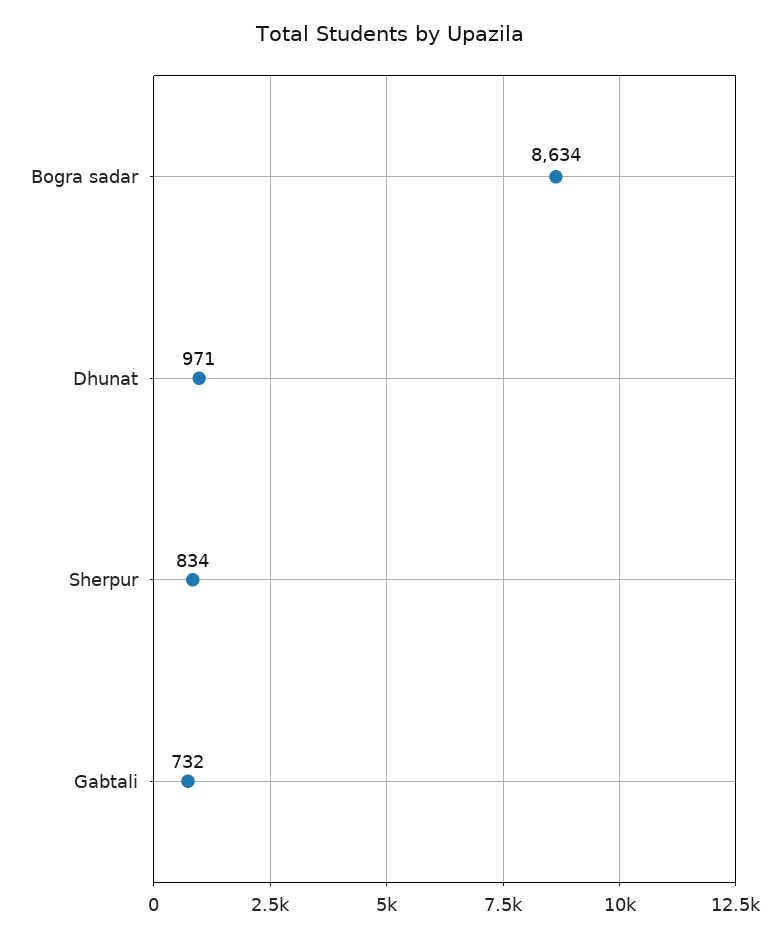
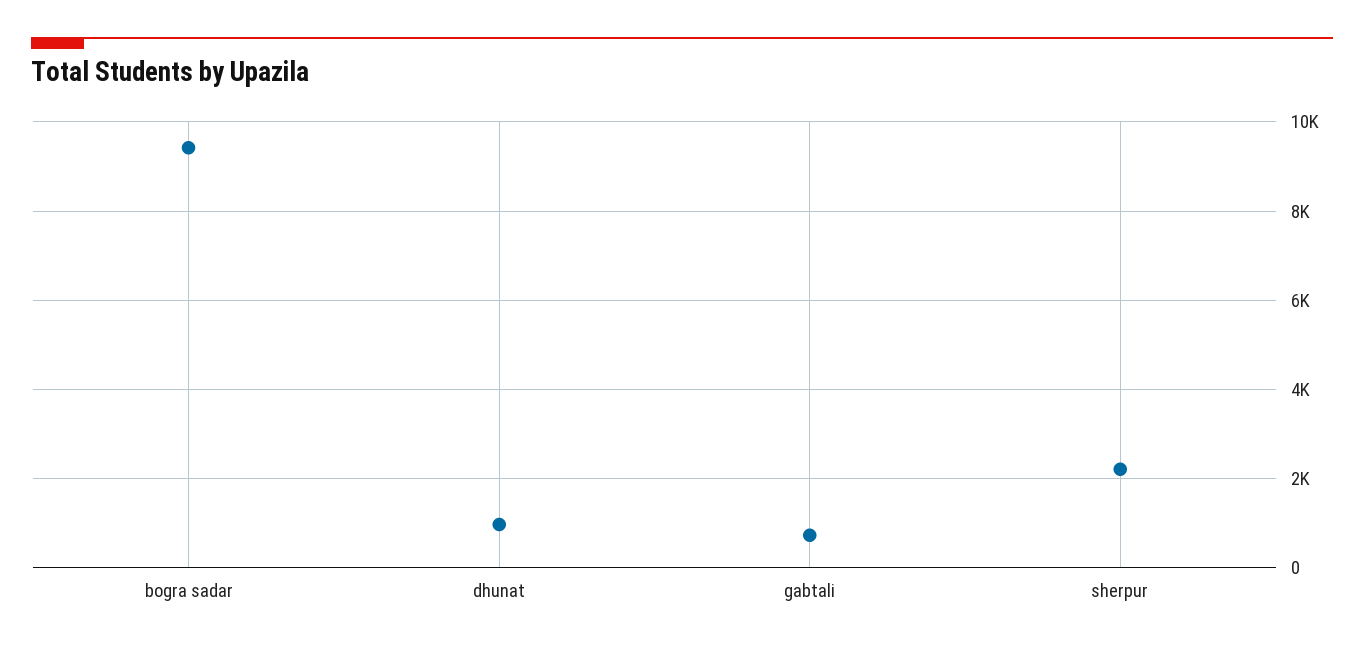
Bogra sadar: 8634 -> 9400
Sherpur: 834 -> 2200

